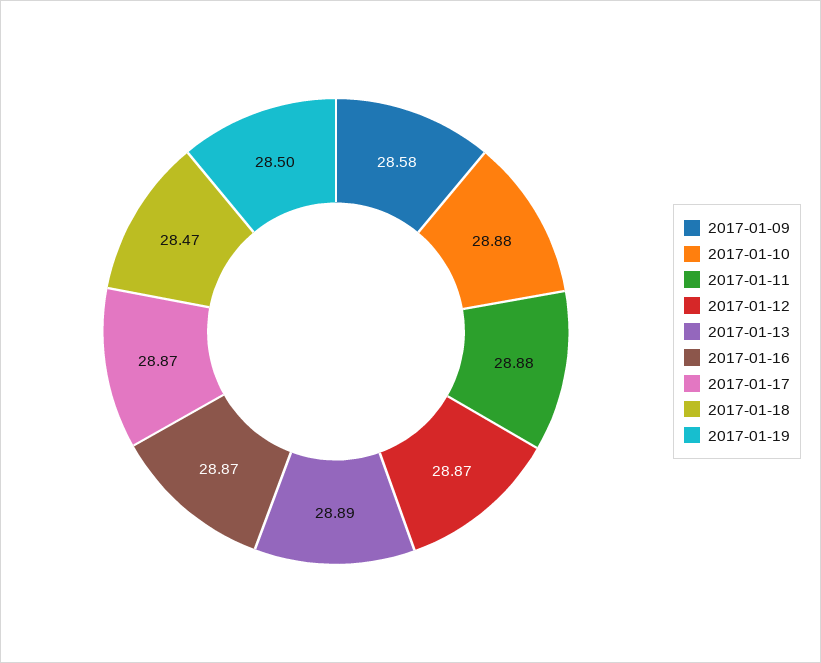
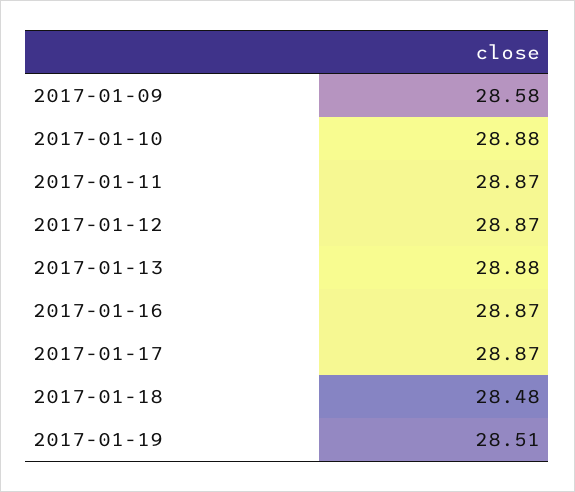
2017-01-11: 28.88 -> 28.87
2017-01-13: 28.89 -> 28.88
2017-01-18: 28.47 -> 28.48
2017-01-19: 28.5 -> 28.51

